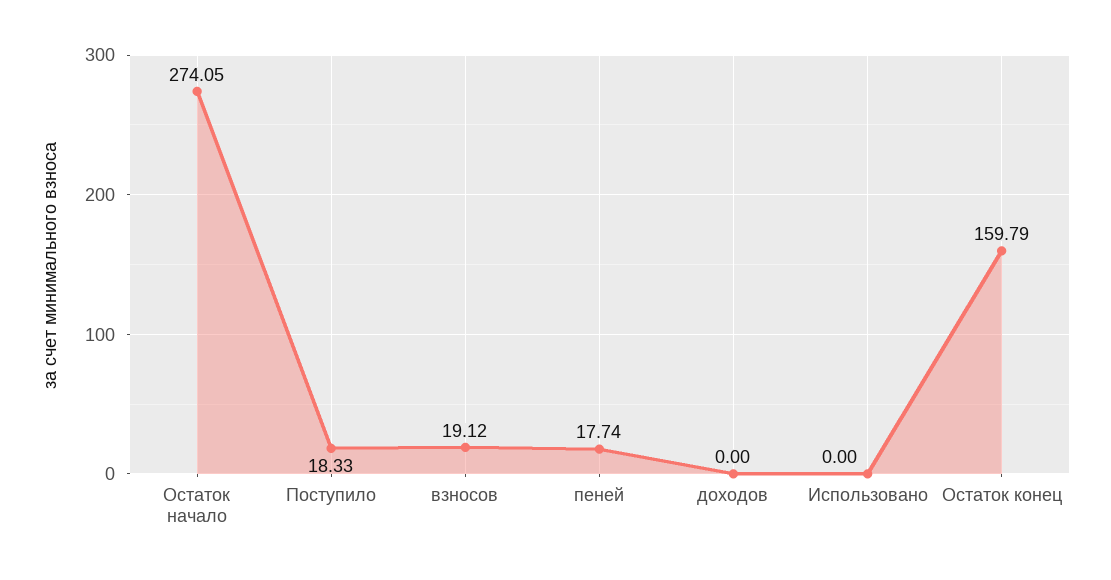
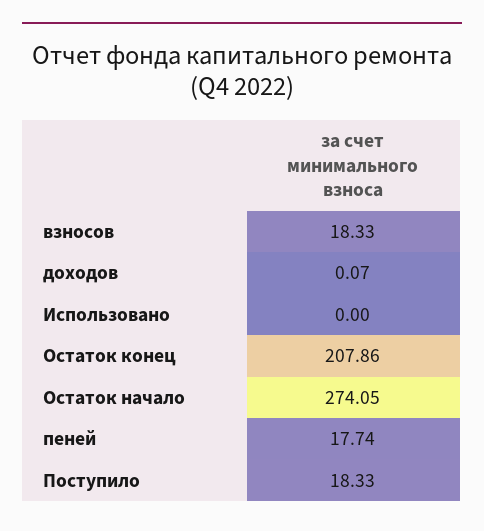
взносов: 19.12 -> 18.33
доходов: 0 -> 0.07
Остаток конец: 159.79 -> 207.86

